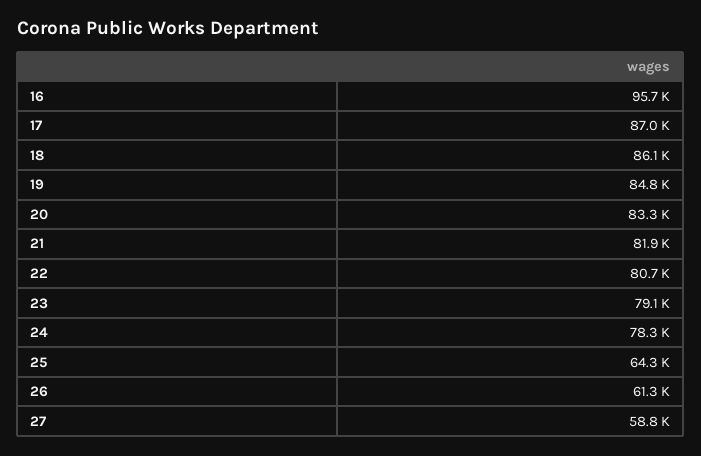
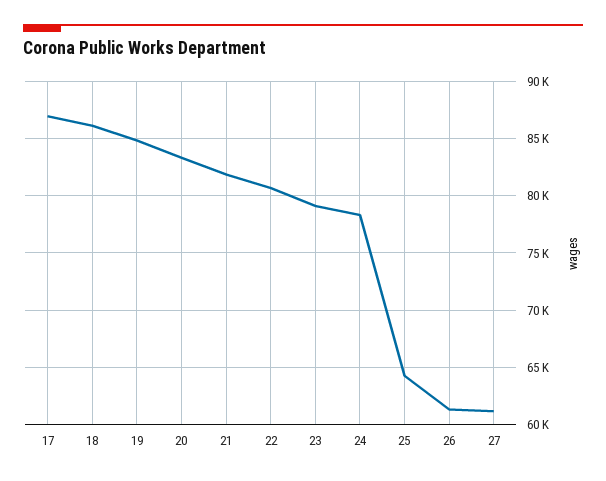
16: 95700 -> none
27: 58800 -> 61000

